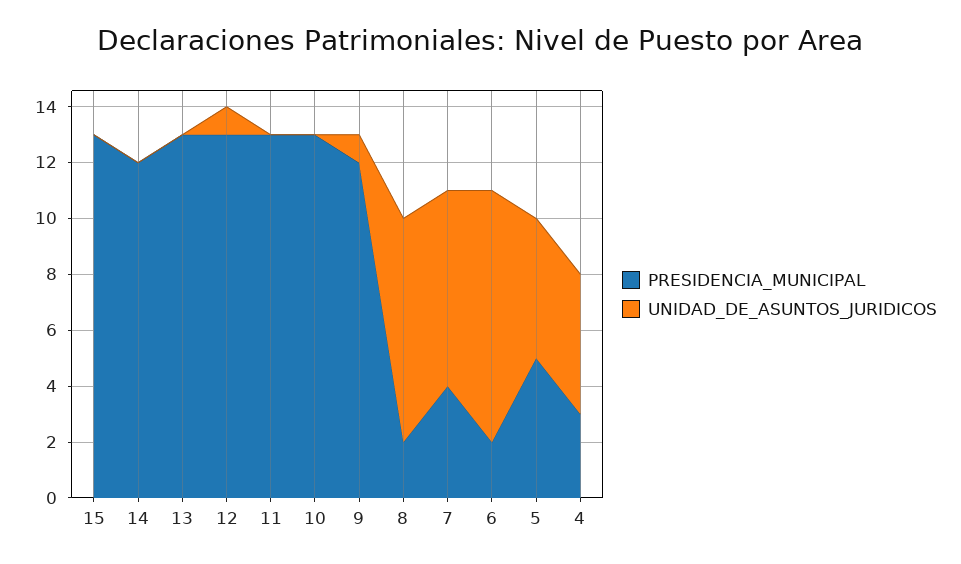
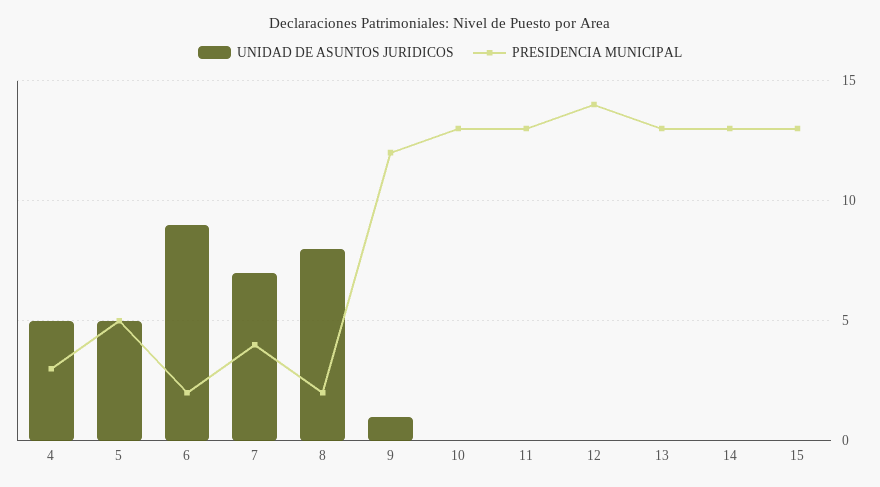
PRESIDENCIA_MUNICIPAL, 14: 12 -> 13
PRESIDENCIA_MUNICIPAL, 12: 13 -> 14
UNIDAD_DE_ASUNTOS_JURIDICOS, 12: 1 -> 0

